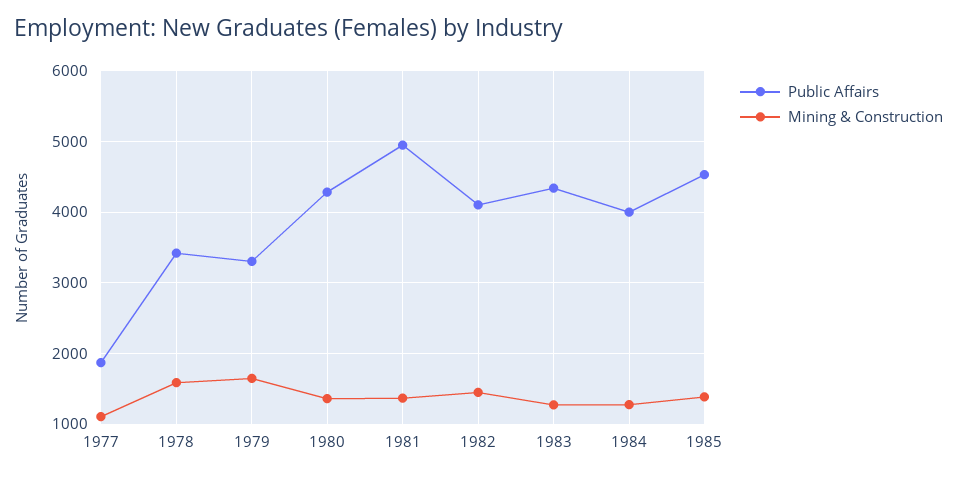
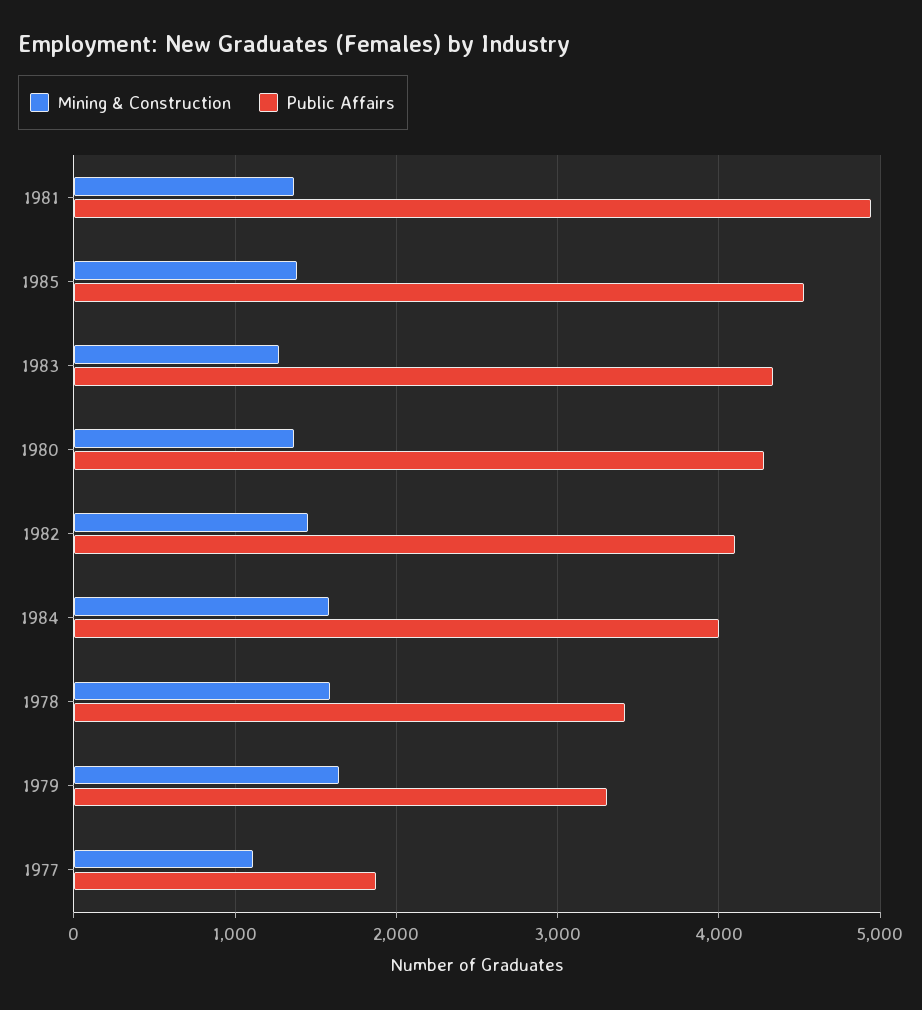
Mining & Construction, 1984: 1300 -> 1600

